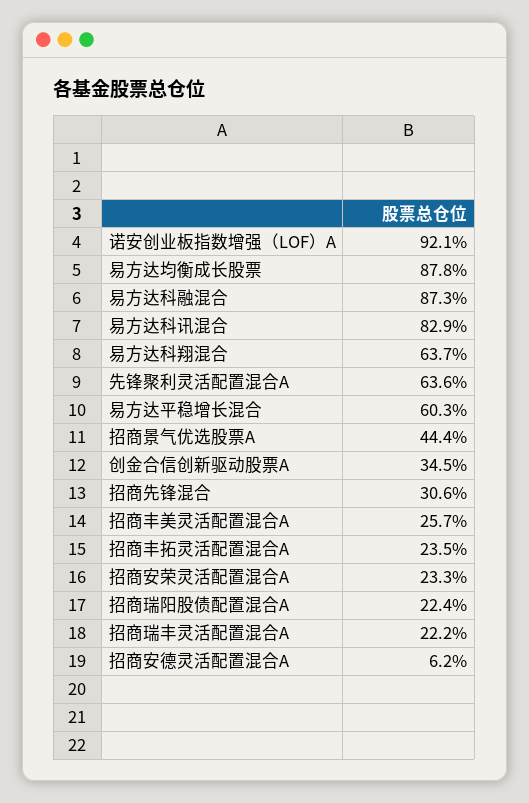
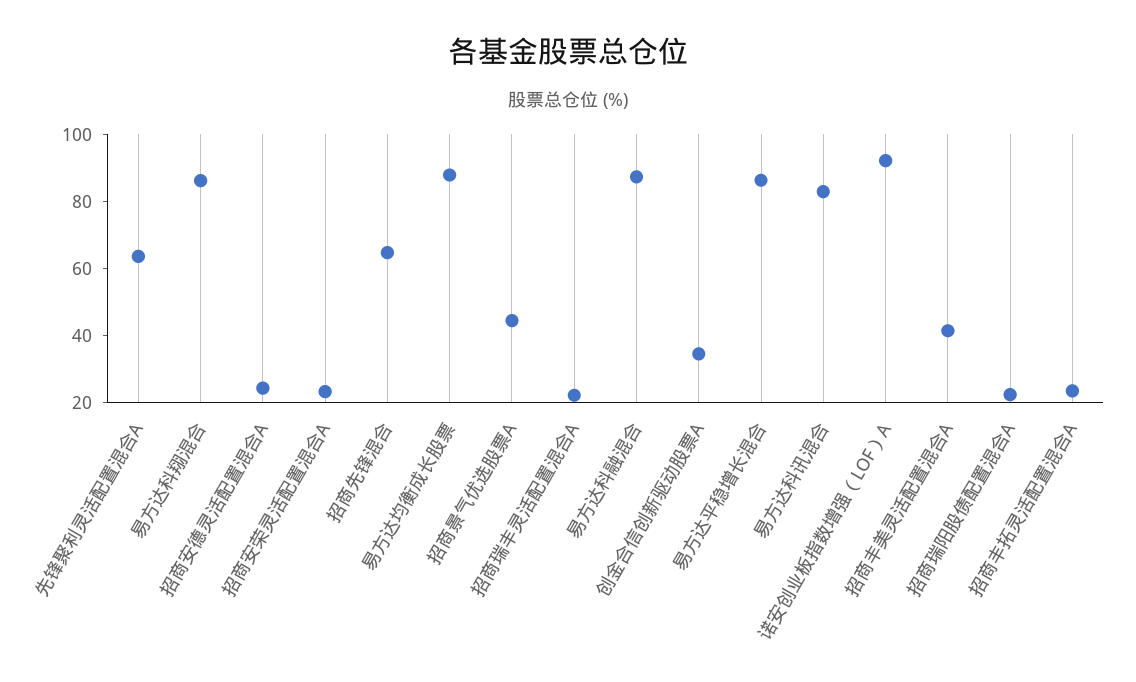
易方达科翔混合: 63.7 -> 85
易方达平稳增长混合: 60.3 -> 85
招商先锋混合: 30.6 -> 65
招商丰美灵活配置混合A: 25.7 -> 40
招商安德灵活配置混合A: 6.2 -> 25

